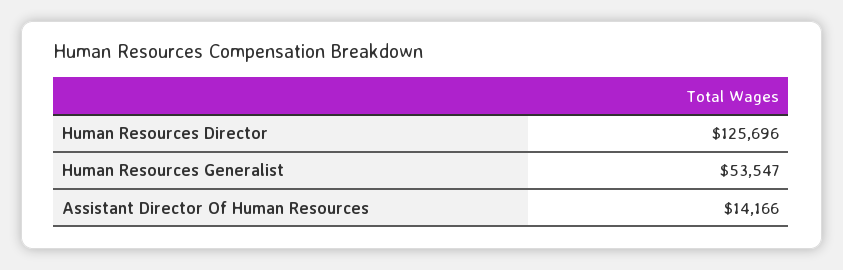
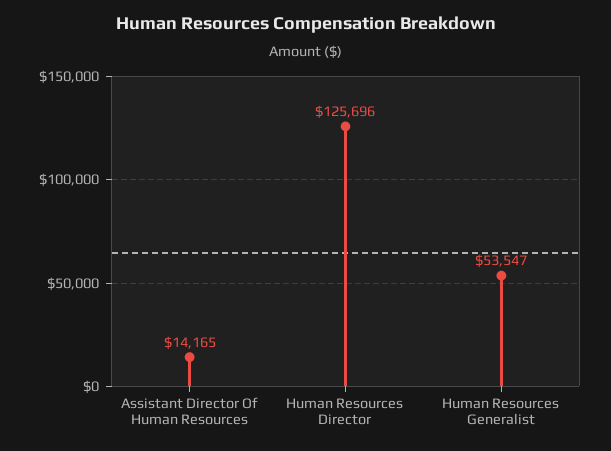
Assistant Director Of Human Resources: 14166 -> 14165

